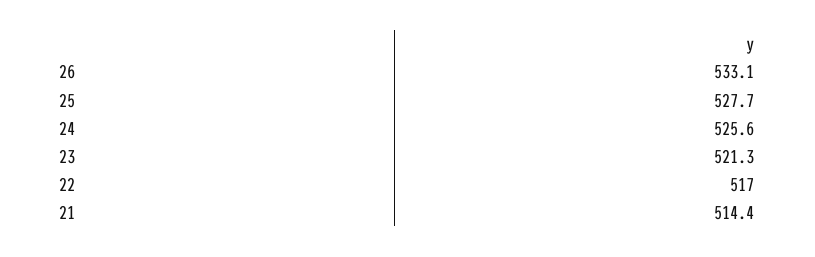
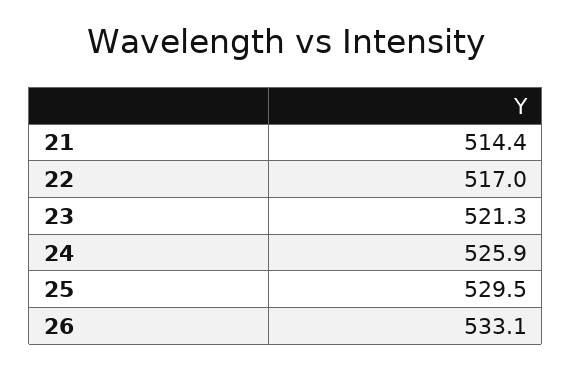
25: 527.7 -> 529.5
24: 525.6 -> 525.9

